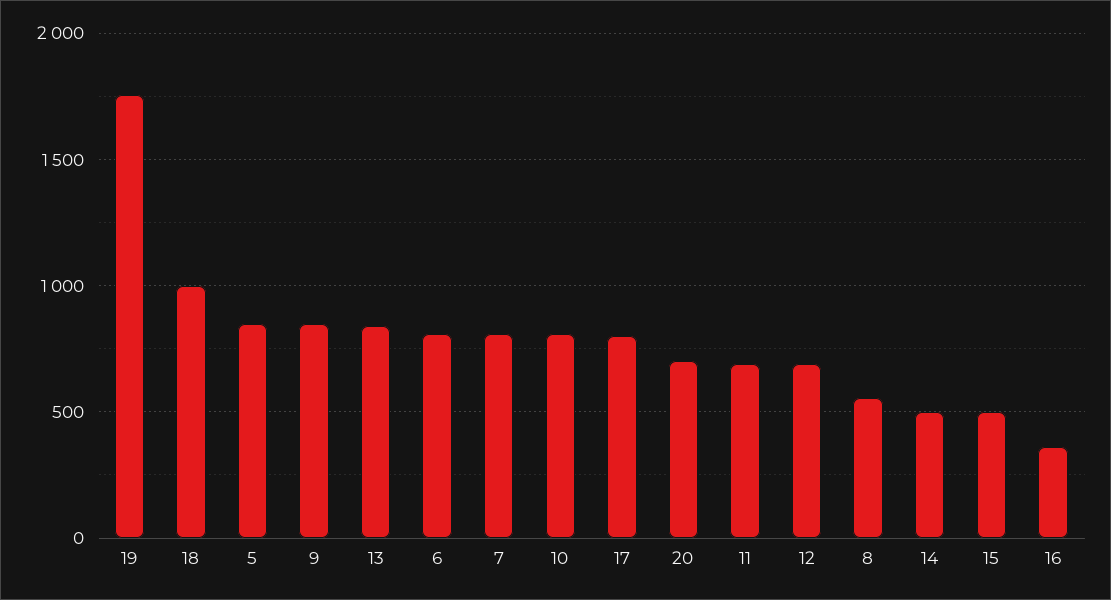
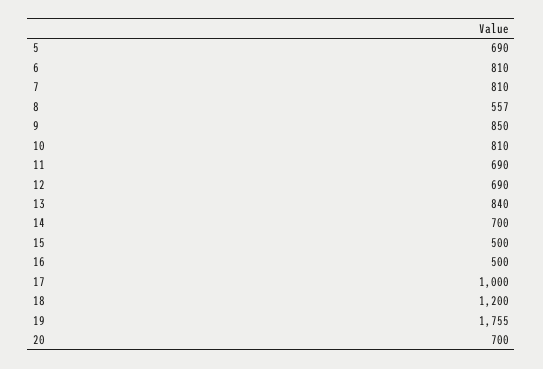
18: 1000 -> 1200
5: 850 -> 690
17: 800 -> 1000
14: 500 -> 700
16: 350 -> 500

